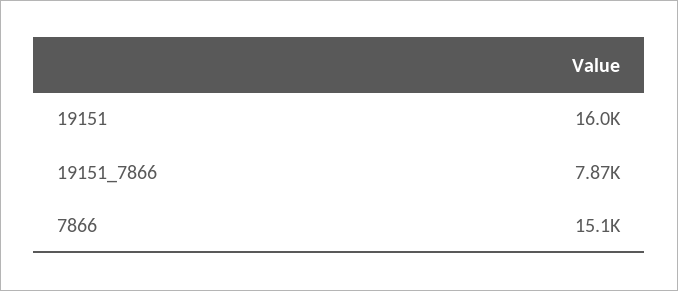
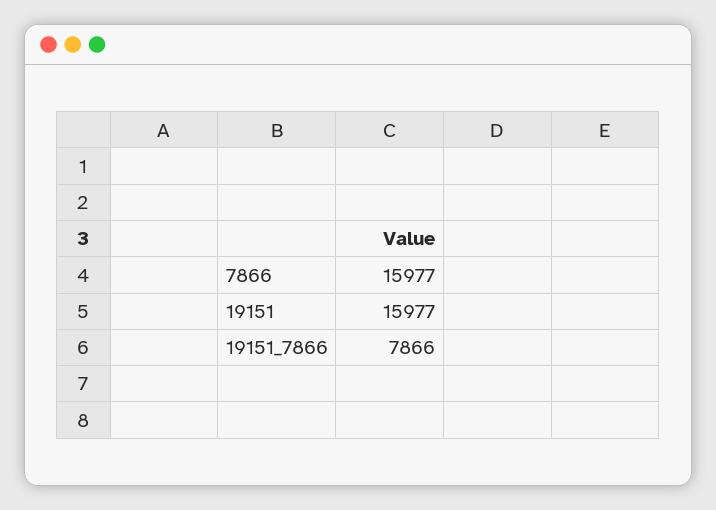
7866: 15100 -> 15977

